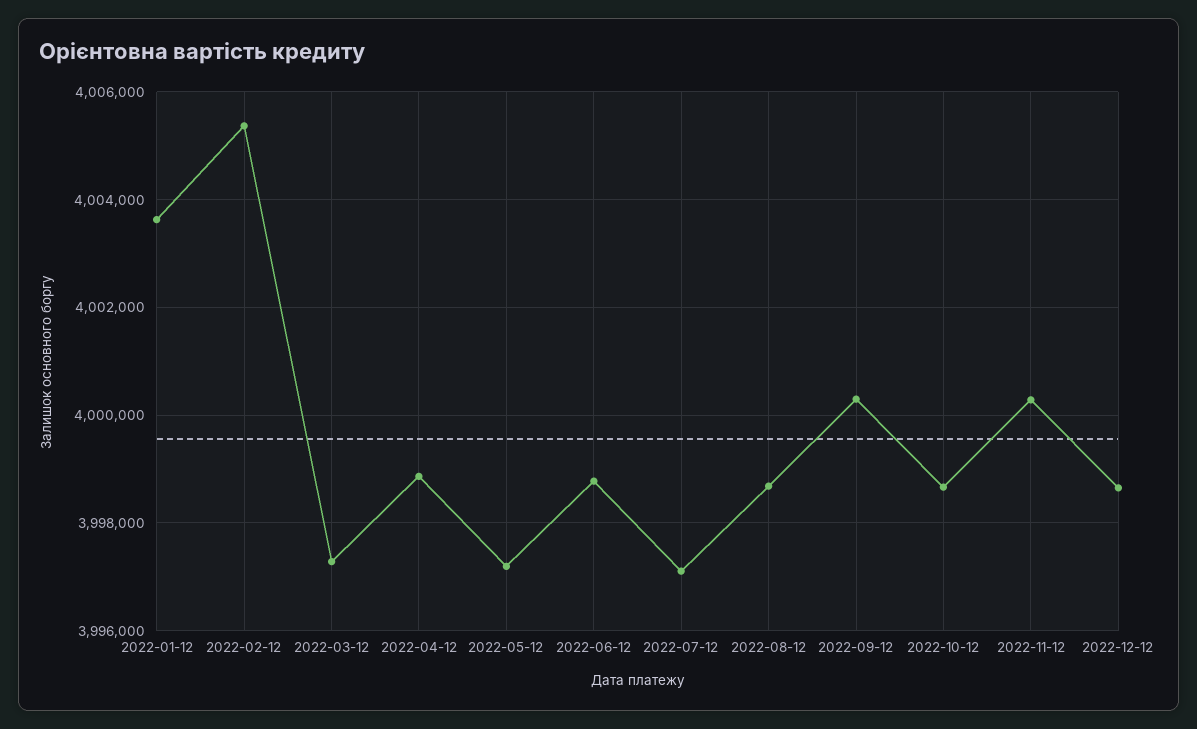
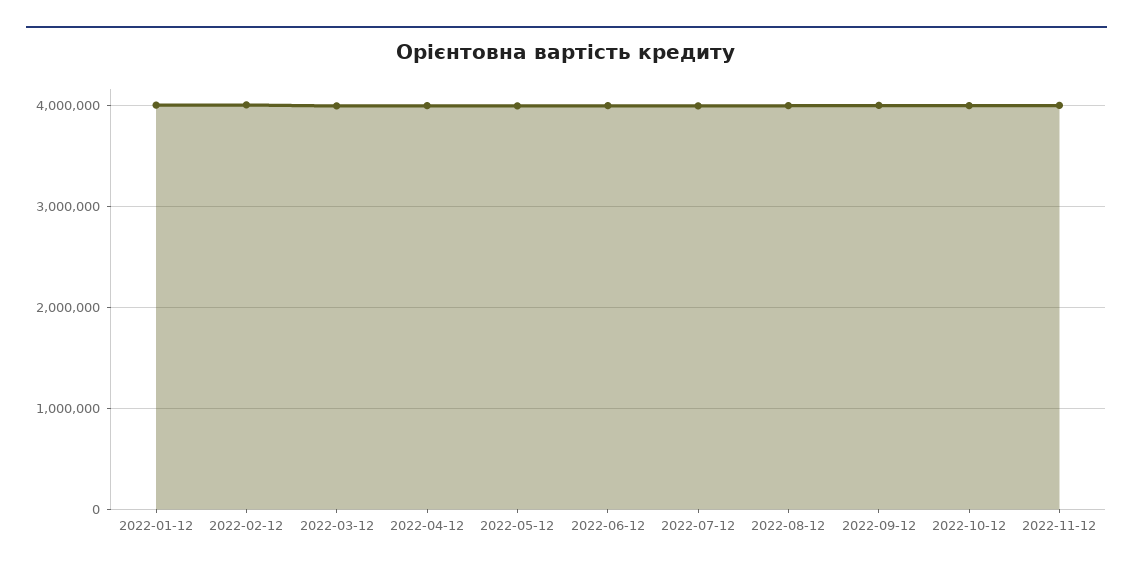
2022-12-12: 3998600 -> none

